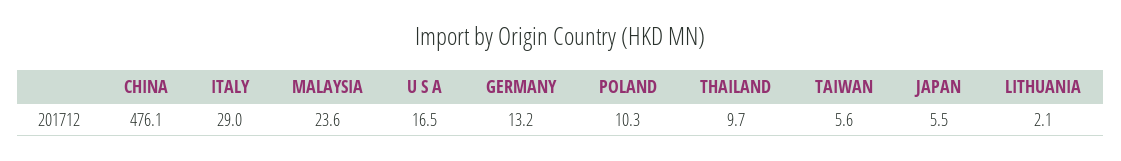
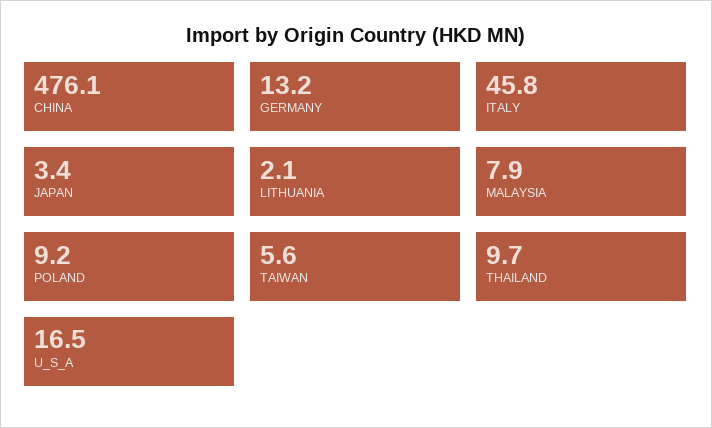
ITALY: 29 -> 45.8
MALAYSIA: 23.6 -> 7.9
POLAND: 10.3 -> 9.2
JAPAN: 5.5 -> 3.4

